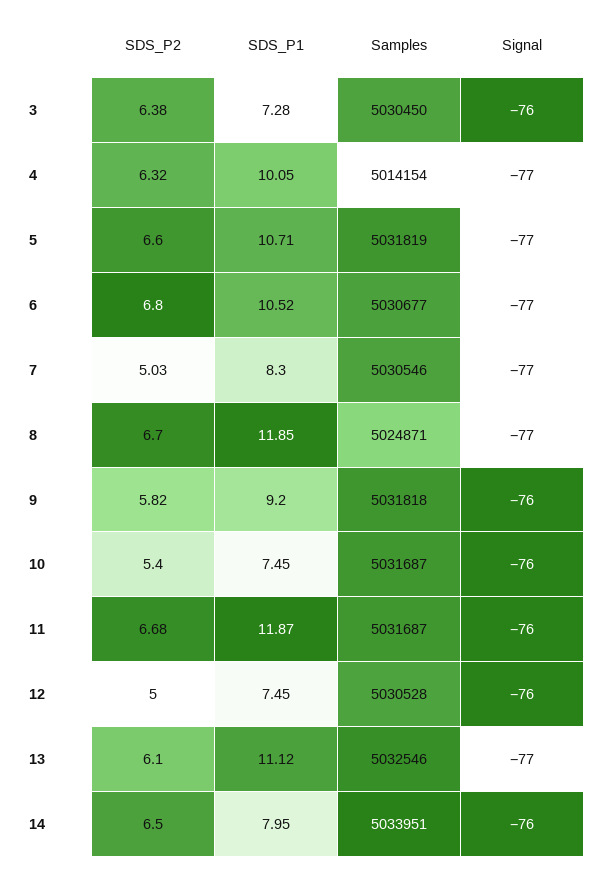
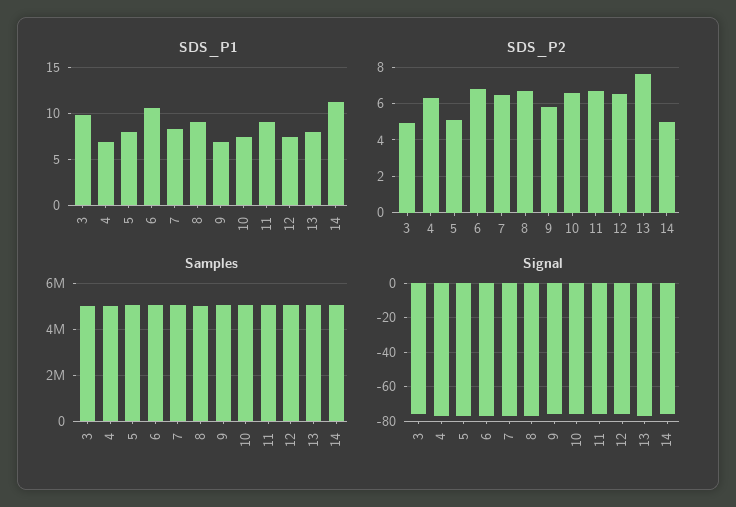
SDS_P2, 3: 6.38 -> 5
SDS_P1, 3: 7.28 -> 10
SDS_P1, 4: 10.05 -> 7
SDS_P2, 5: 6.6 -> 5
SDS_P1, 5: 10.71 -> 8
SDS_P2, 7: 5.03 -> 6.5
SDS_P1, 8: 11.85 -> 9
SDS_P1, 9: 9.2 -> 7
SDS_P2, 10: 5.4 -> 6.5
SDS_P1, 11: 11.87 -> 9
SDS_P2, 12: 5 -> 6.5
SDS_P2, 13: 6.1 -> 7.5
SDS_P1, 13: 11.12 -> 8
SDS_P2, 14: 6.5 -> 5
SDS_P1, 14: 7.95 -> 11

